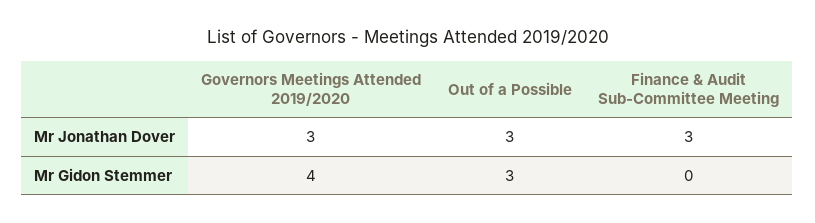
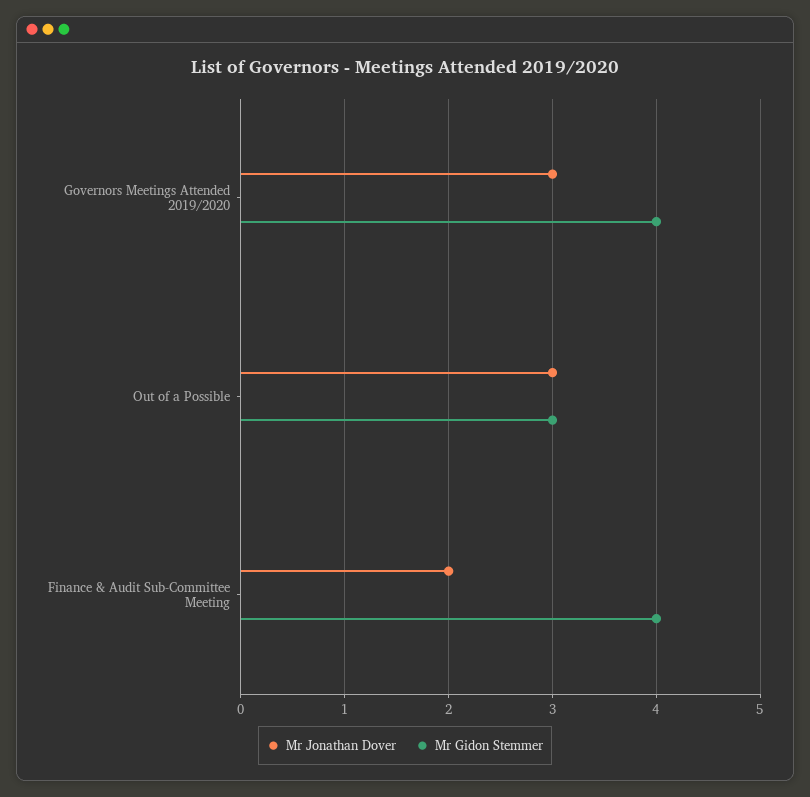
Mr Jonathan Dover, Finance & Audit Sub-Committee Meeting: 3 -> 2
Mr Gidon Stemmer, Finance & Audit Sub-Committee Meeting: 0 -> 4

